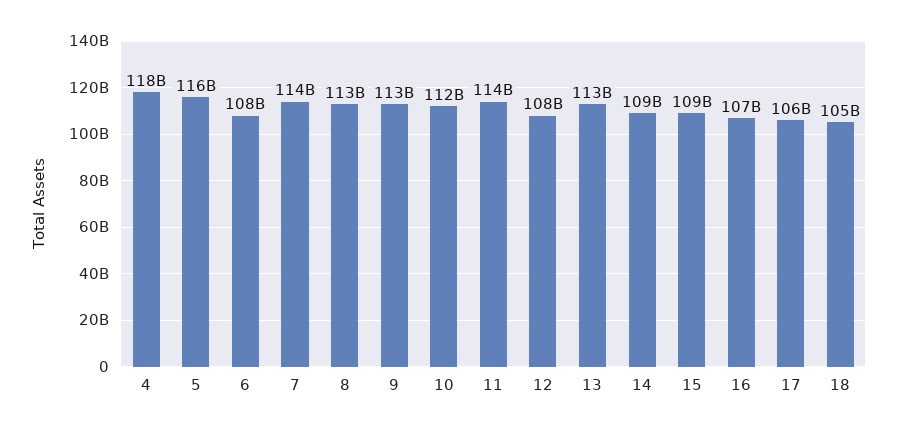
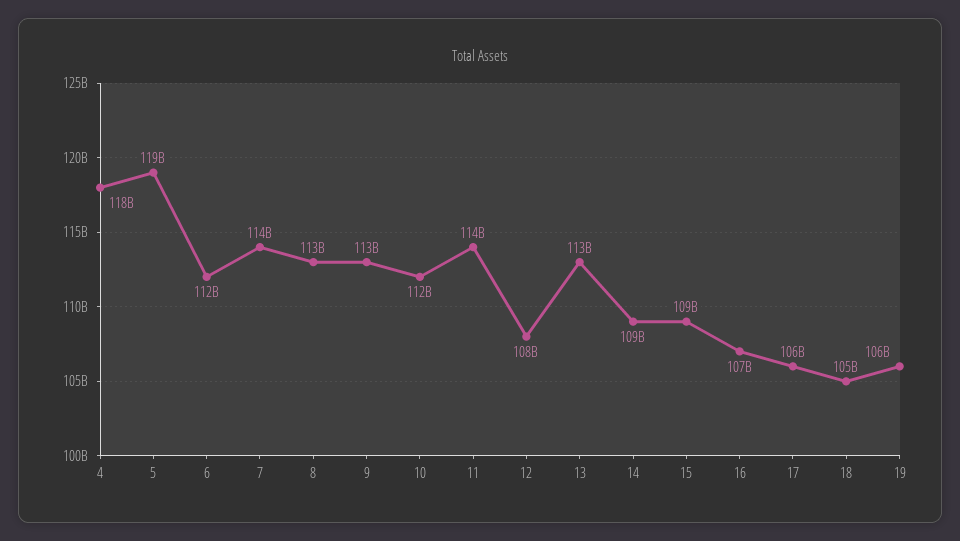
5: 116000000000 -> 119000000000
6: 108000000000 -> 112000000000
19: none -> 106000000000

